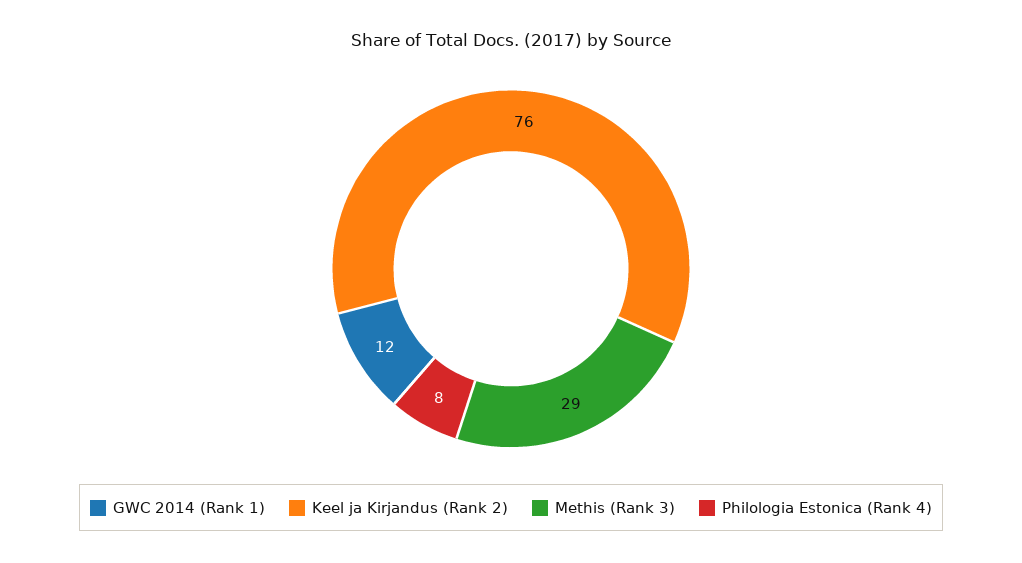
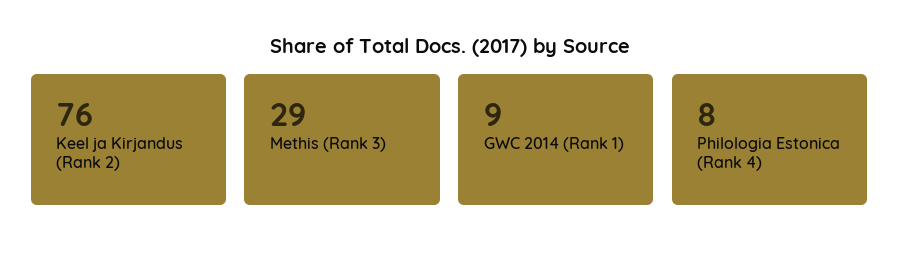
GWC 2014 (Rank 1): 12 -> 9

